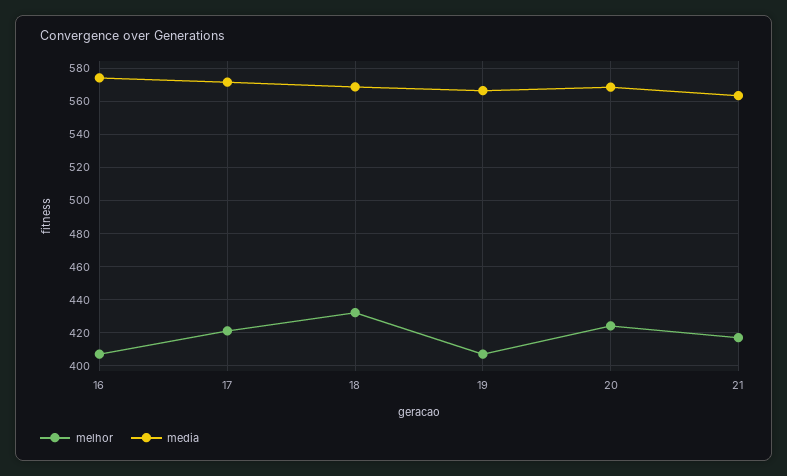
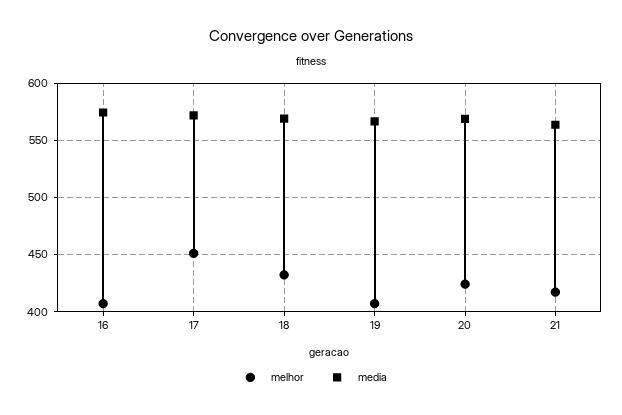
melhor, 17: 420 -> 450

